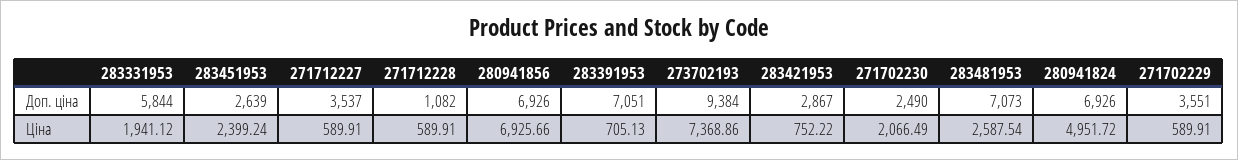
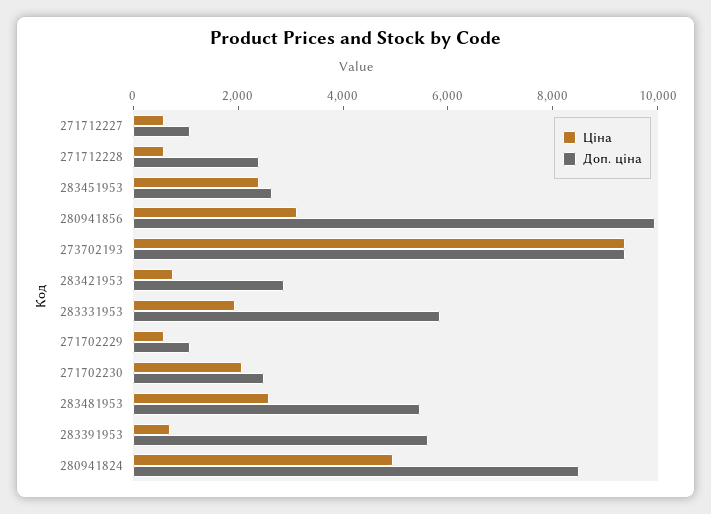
Доп. ціна, 271712227: 3537 -> 1000
Доп. ціна, 271712228: 1082 -> 2500
Доп. ціна, 280941856: 6926 -> 10000
Доп. ціна, 283391953: 7051 -> 5500
Доп. ціна, 283481953: 7073 -> 5500
Доп. ціна, 280941824: 6926 -> 8500
Доп. ціна, 271702229: 3551 -> 1000
Ціна, 280941856: 6925.66 -> 3000
Ціна, 273702193: 7368.86 -> 9500

